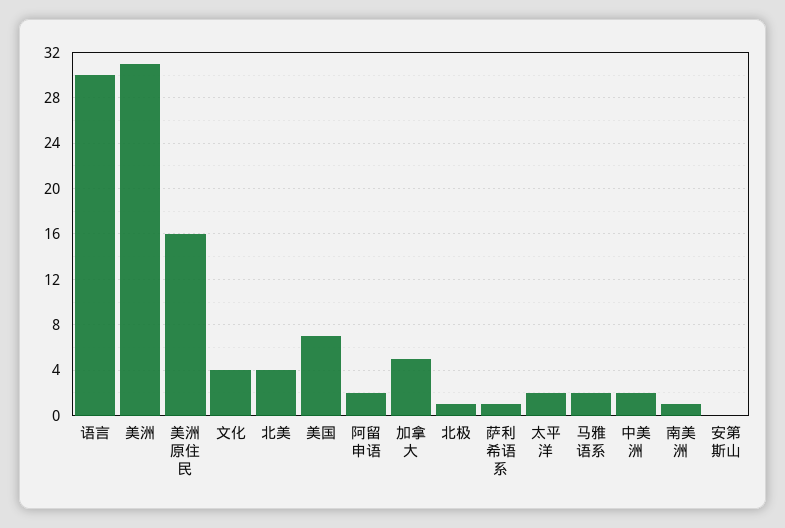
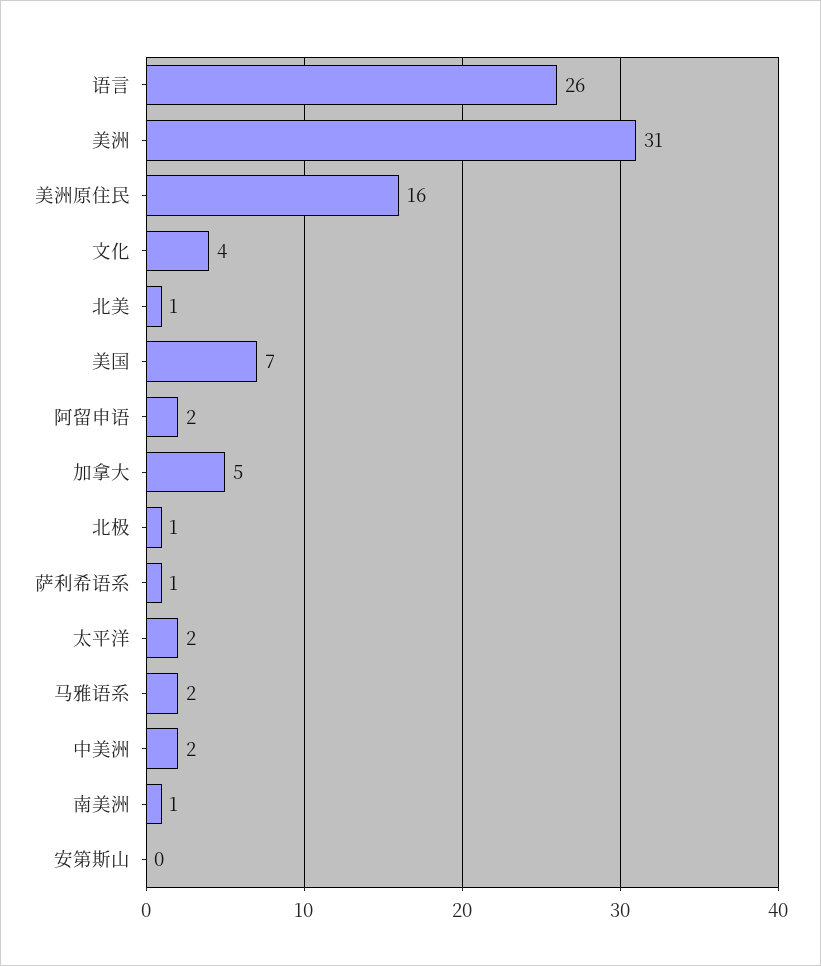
语言: 30 -> 26
北美: 4 -> 1

